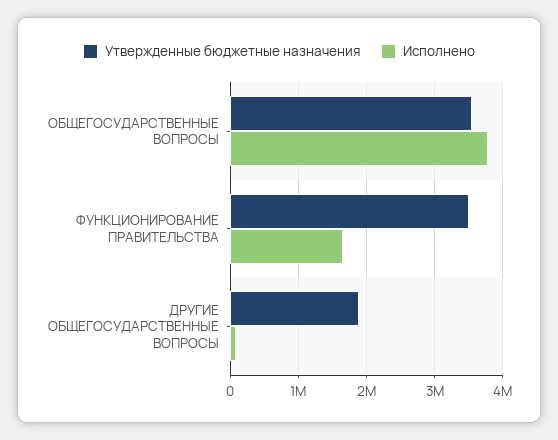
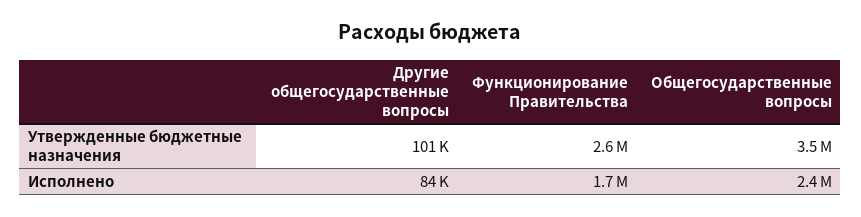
Исполнено, ОБЩЕГОСУДАРСТВЕННЫЕ ВОПРОСЫ: 3800000 -> 2400000
Утвержденные бюджетные назначения, ФУНКЦИОНИРОВАНИЕ ПРАВИТЕЛЬСТВА: 3500000 -> 2600000
Утвержденные бюджетные назначения, ДРУГИЕ ОБЩЕГОСУДАРСТВЕННЫЕ ВОПРОСЫ: 1900000 -> 101000

